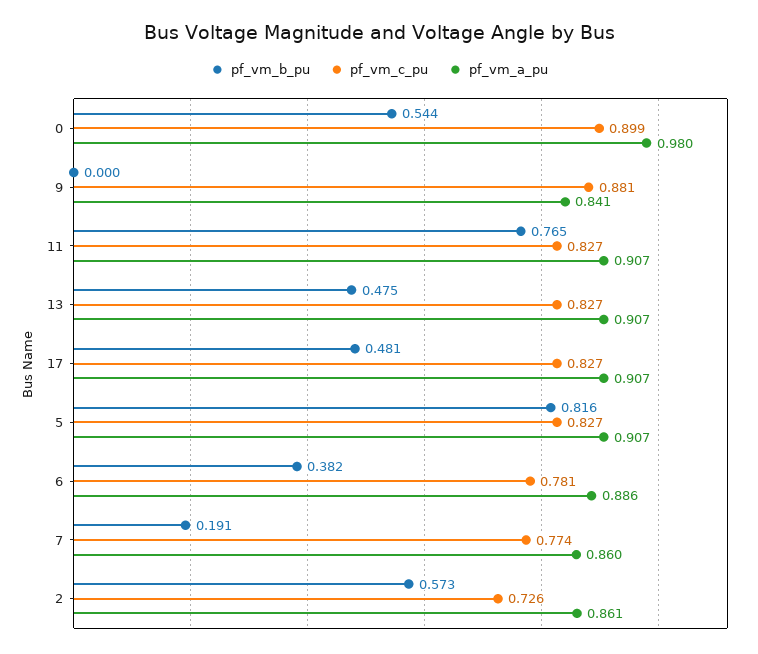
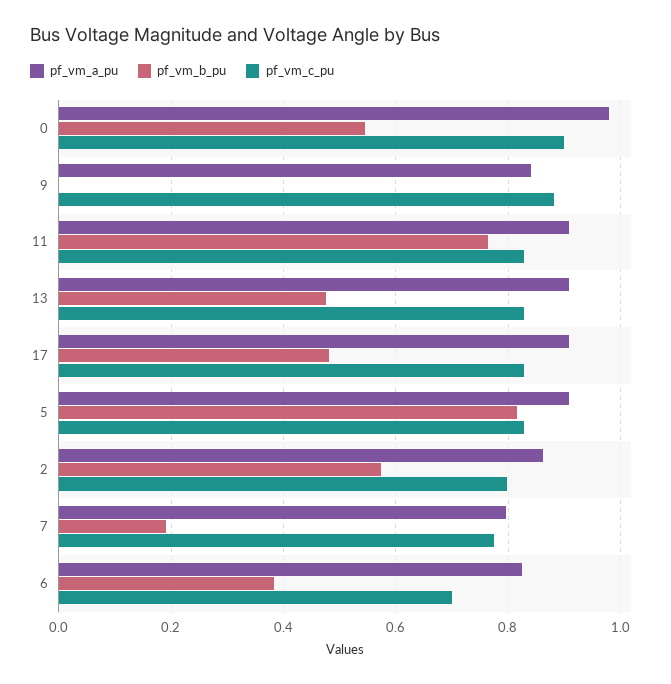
pf_vm_c_pu, 6: 0.781 -> 0.7
pf_vm_a_pu, 6: 0.886 -> 0.82
pf_vm_a_pu, 7: 0.86 -> 0.8
pf_vm_c_pu, 2: 0.726 -> 0.8

